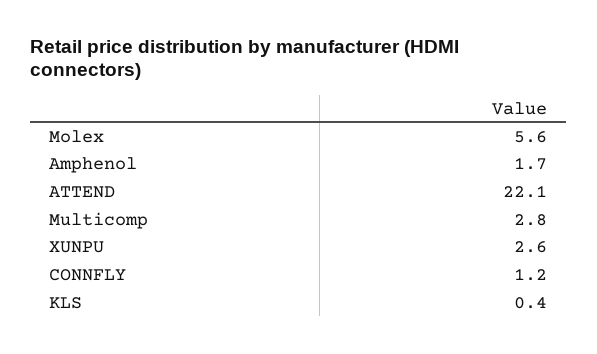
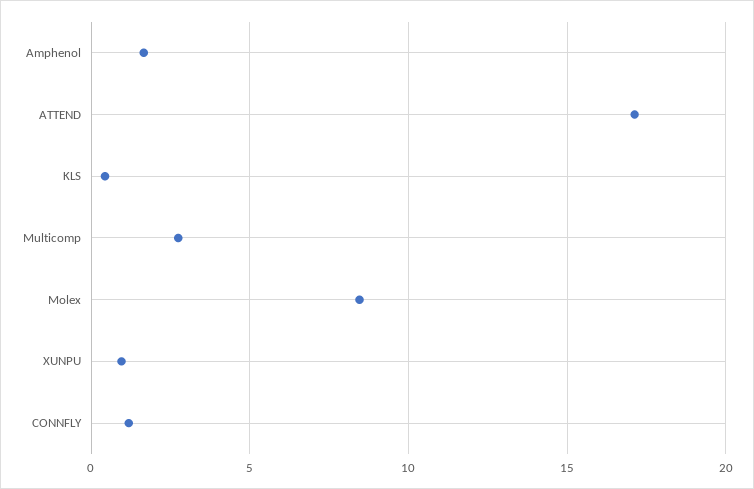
Molex: 5.6 -> 8.5
ATTEND: 22.1 -> 17
XUNPU: 2.6 -> 1

